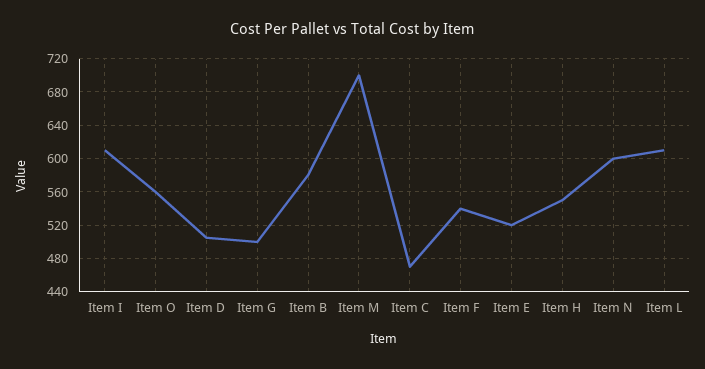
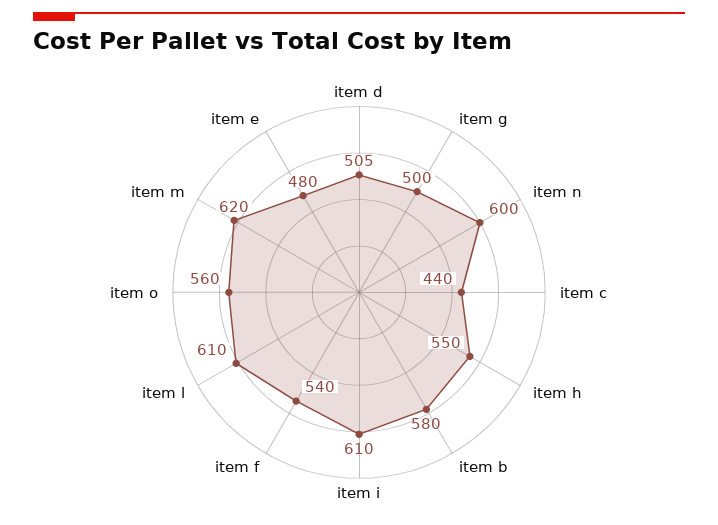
Item M: 700 -> 620
Item C: 470 -> 440
Item E: 520 -> 480

